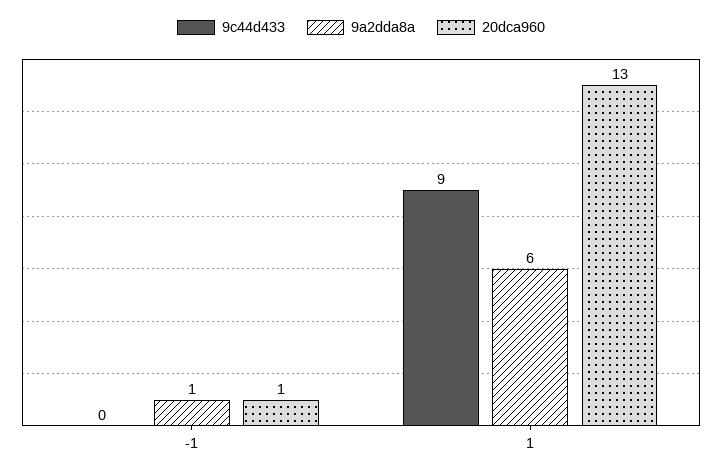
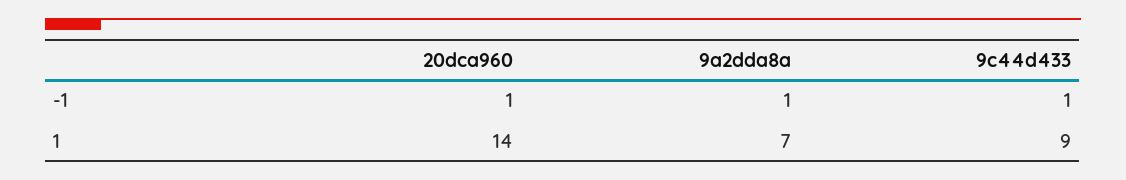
9c44d433, -1: 0 -> 1
9a2dda8a, 1: 6 -> 7
20dca960, 1: 13 -> 14

